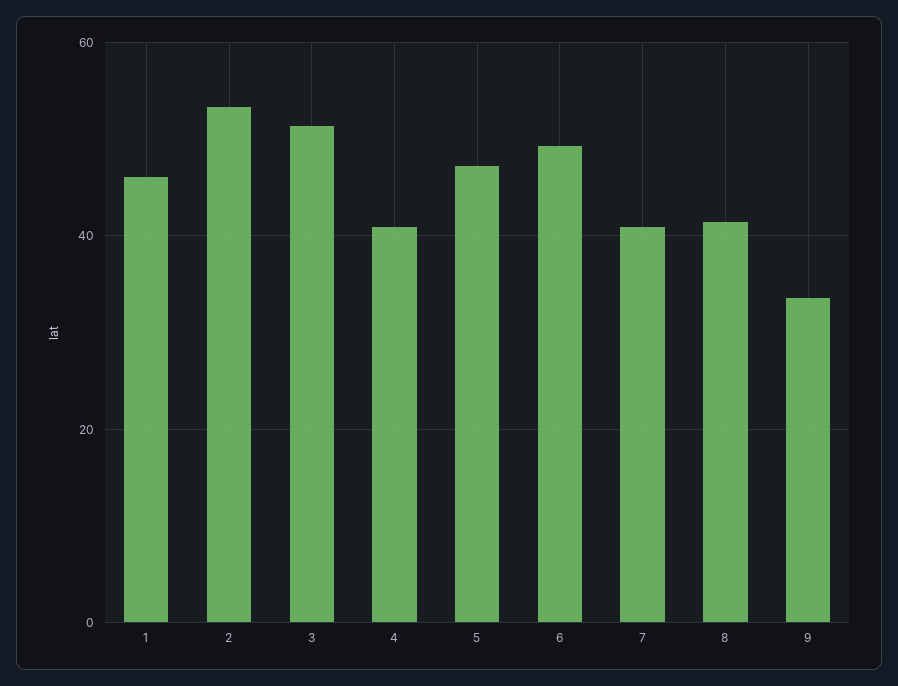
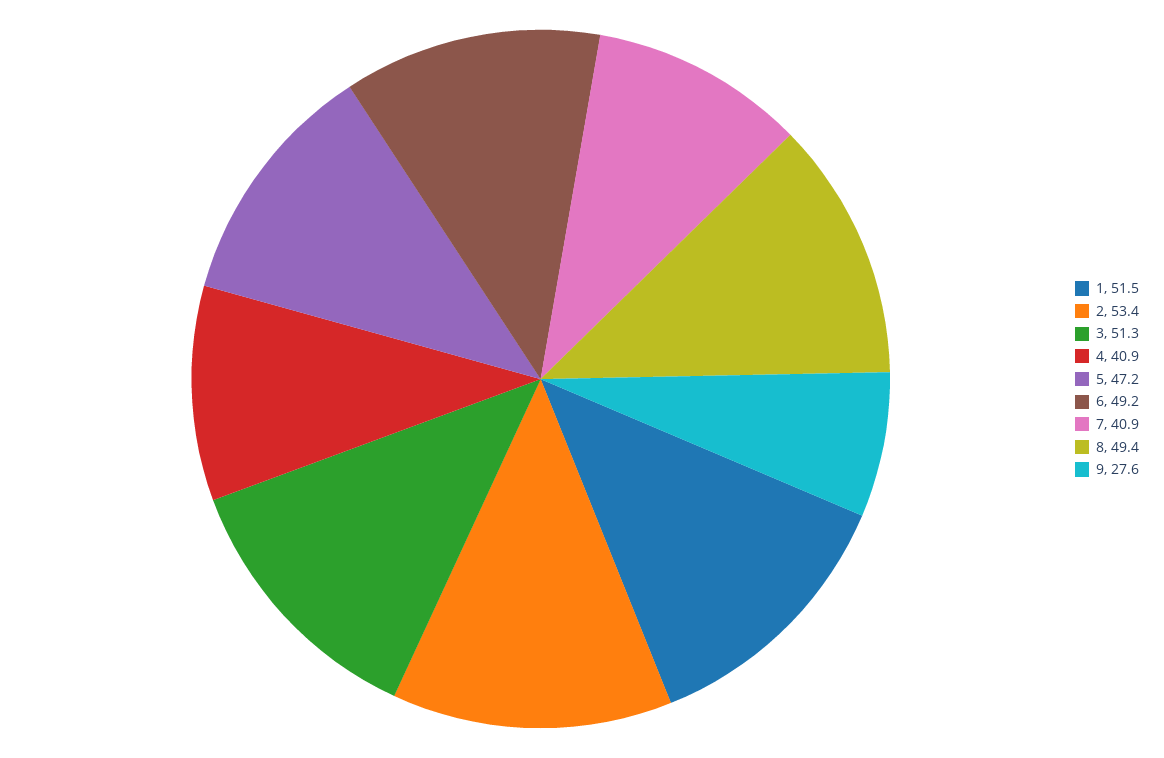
1: 46 -> 51.5
8: 42 -> 49.4
9: 34 -> 27.6

